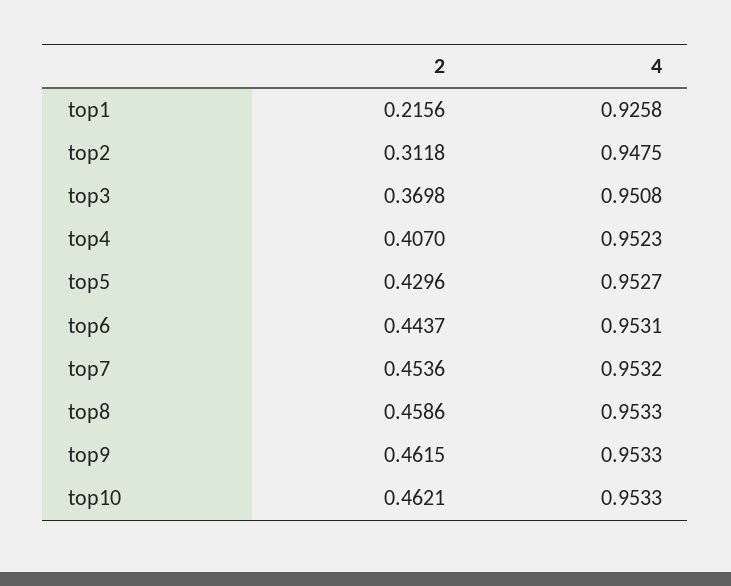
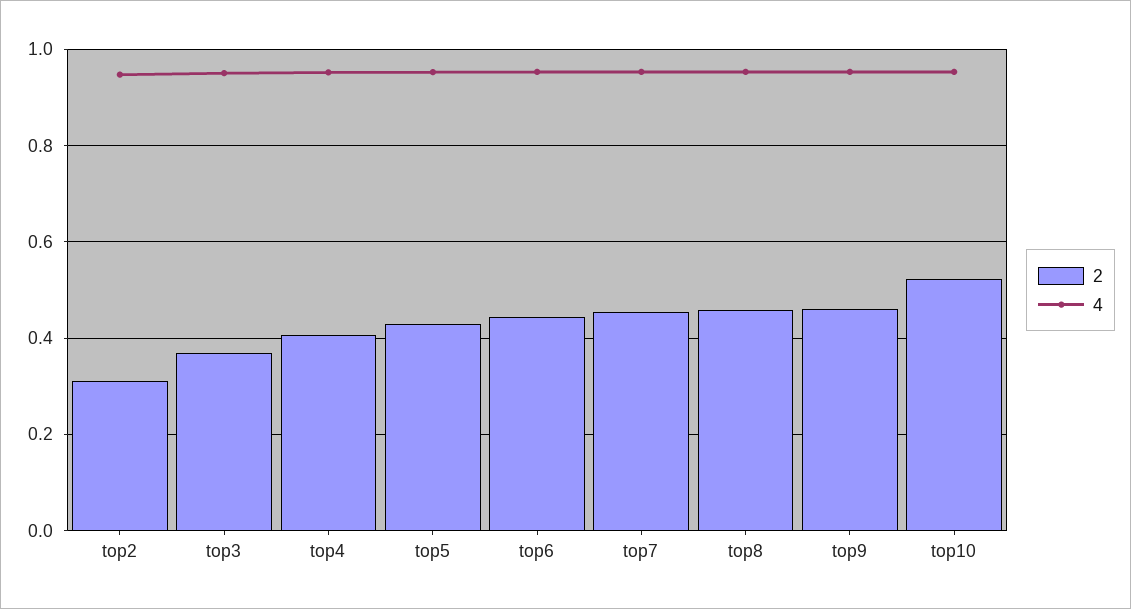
2, top1: 0.2156 -> none
4, top1: 0.9258 -> none
2, top10: 0.4621 -> 0.52

